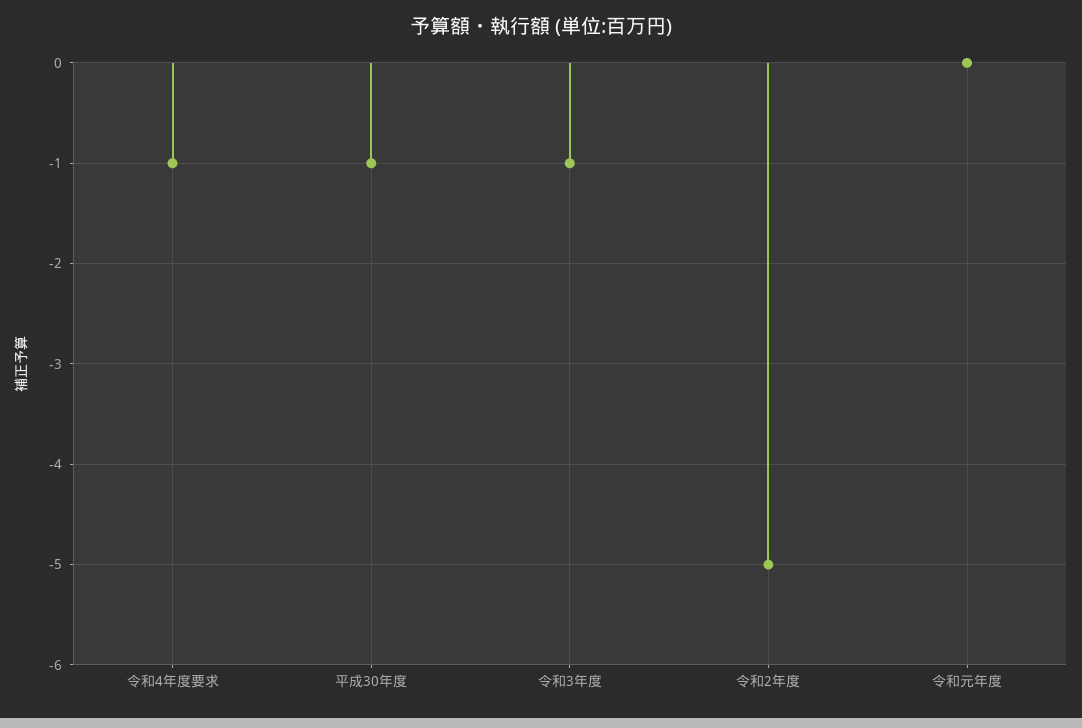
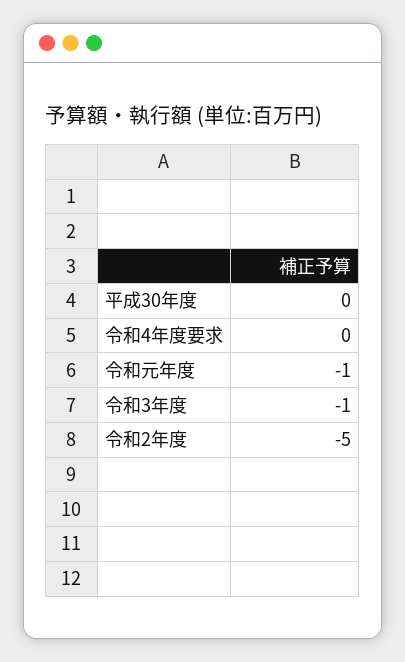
令和4年度要求: -1 -> 0
平成30年度: -1 -> 0
令和元年度: 0 -> -1

